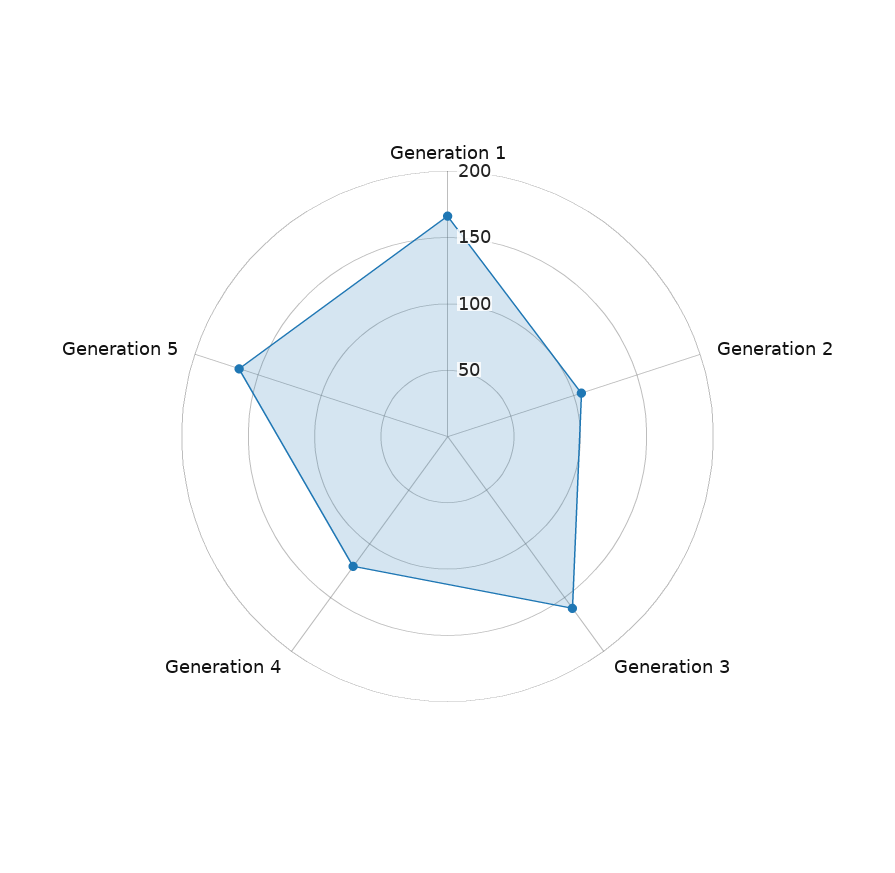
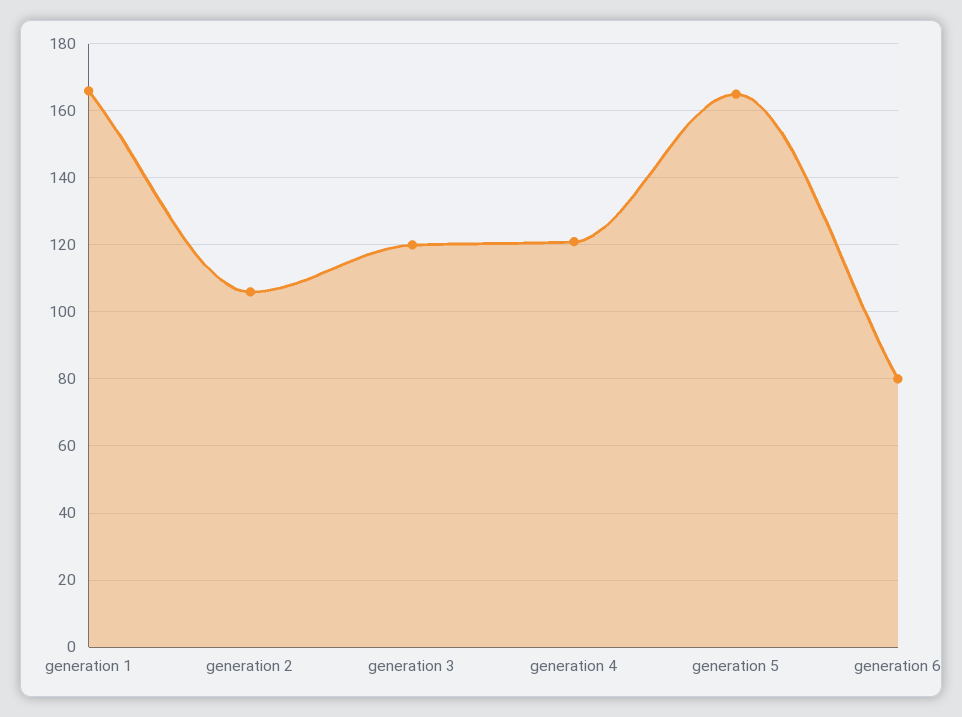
Generation 3: 160 -> 120
generation 6: none -> 80

